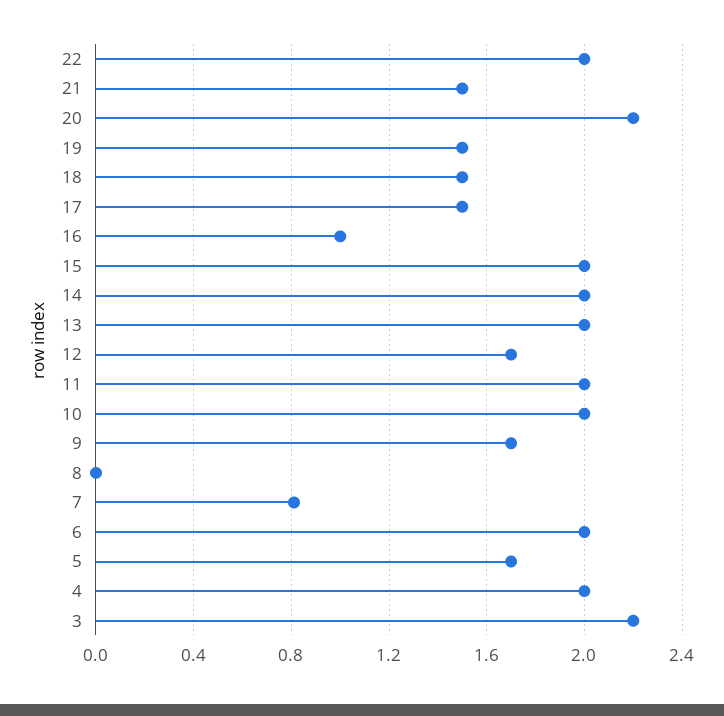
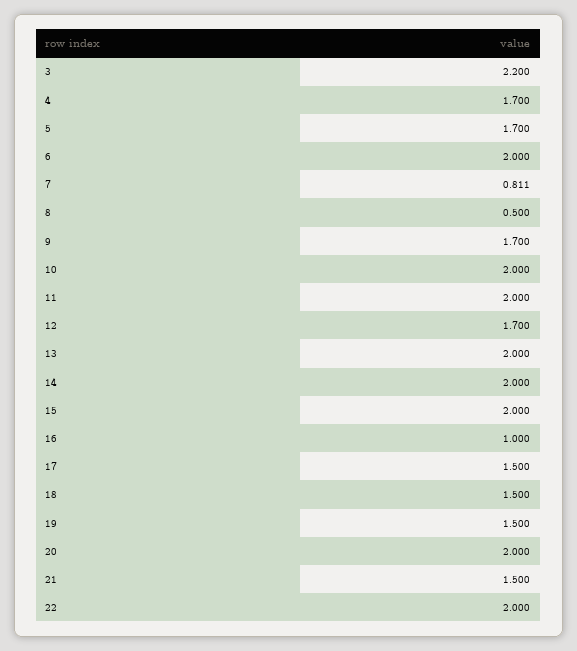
20: 2.2 -> 2
8: 0 -> 0.5
4: 2 -> 1.7

